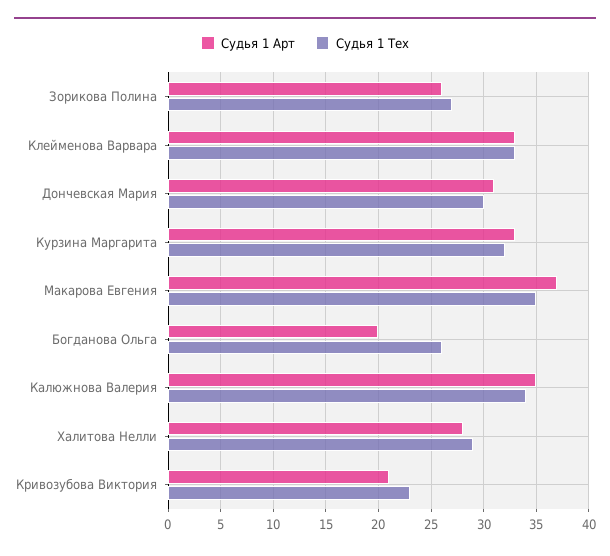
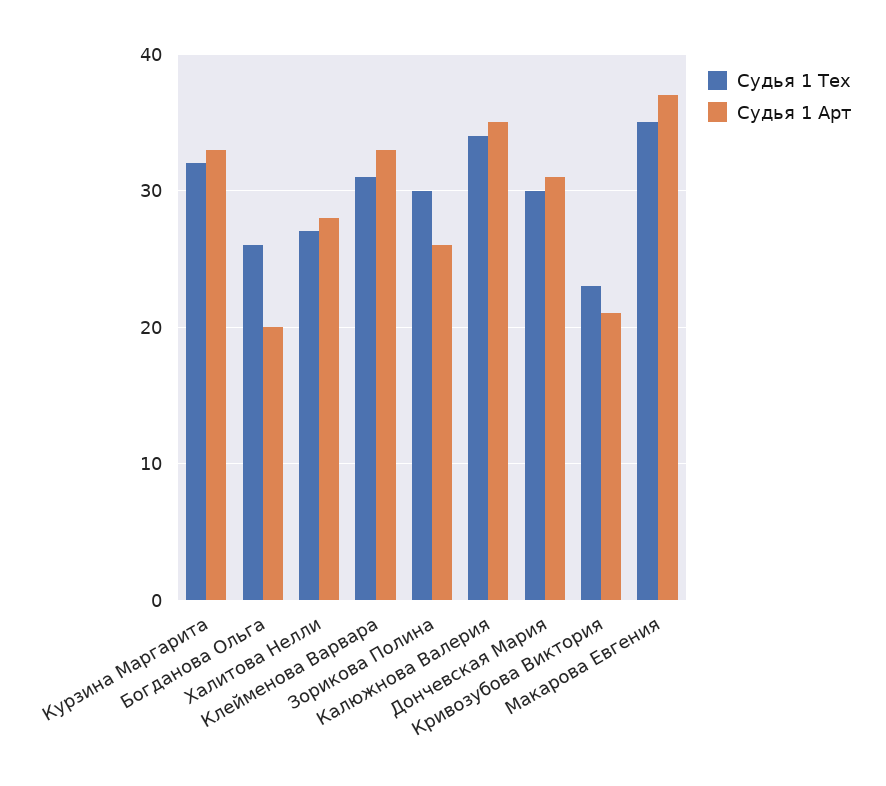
Судья 1 Тех, Зорикова Полина: 27 -> 30
Судья 1 Тех, Клейменова Варвара: 33 -> 31
Судья 1 Тех, Халитова Нелли: 29 -> 27

